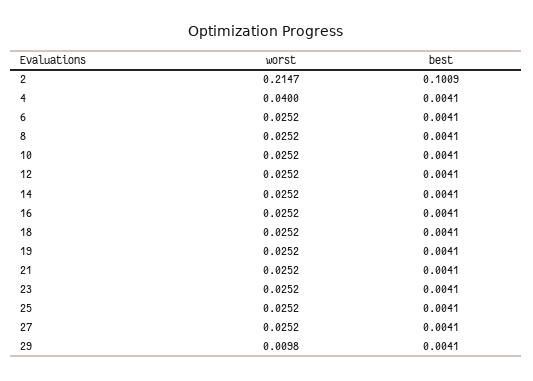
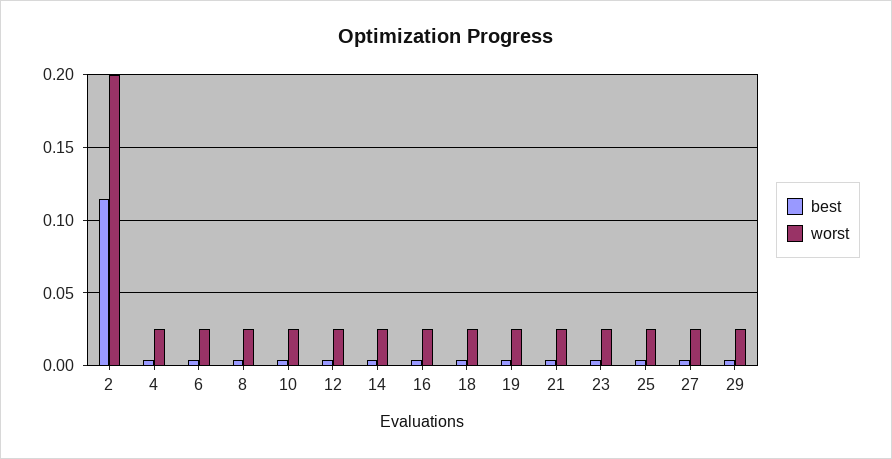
worst, 2: 0.2147 -> 0.2
best, 2: 0.1009 -> 0.115
worst, 4: 0.04 -> 0.025
worst, 29: 0.0098 -> 0.025

